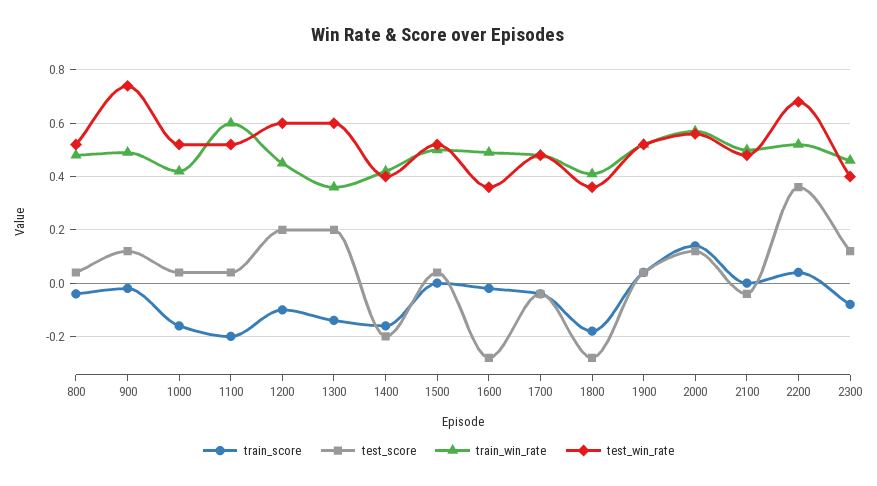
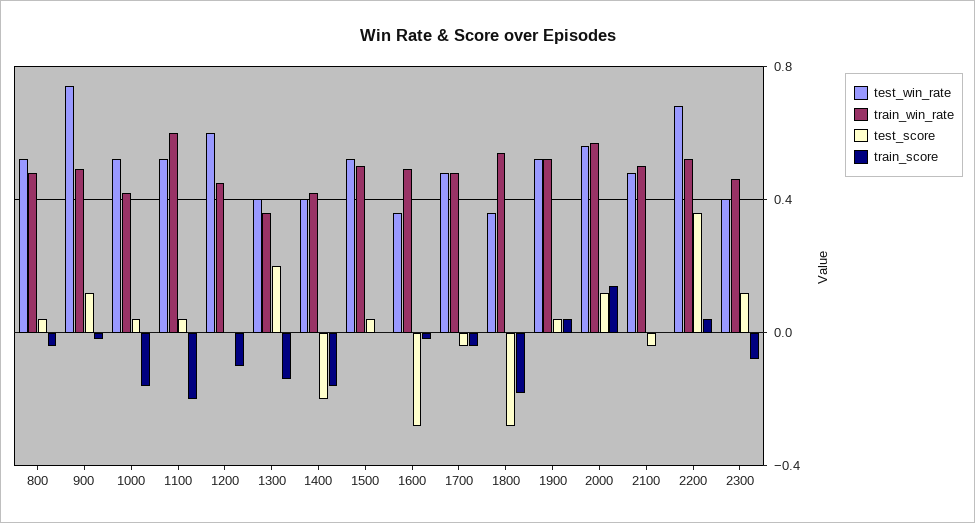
test_score, 1200: 0.2 -> 0
test_win_rate, 1300: 0.6 -> 0.4
train_win_rate, 1800: 0.4 -> 0.55

